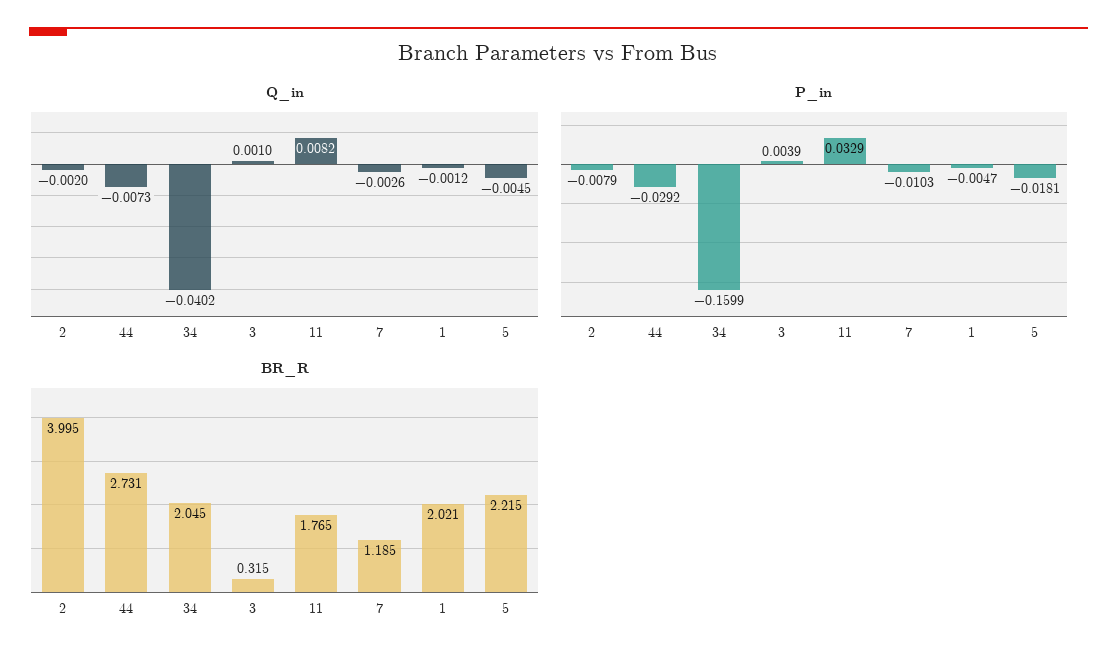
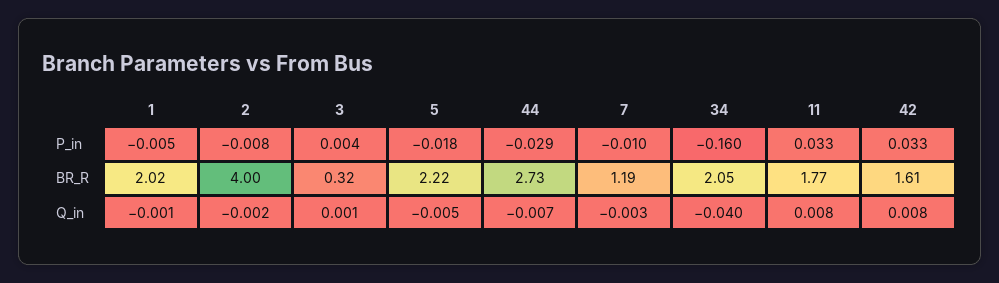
P_in, 42: none -> 0.033
BR_R, 42: none -> 1.61
Q_in, 42: none -> 0.008

